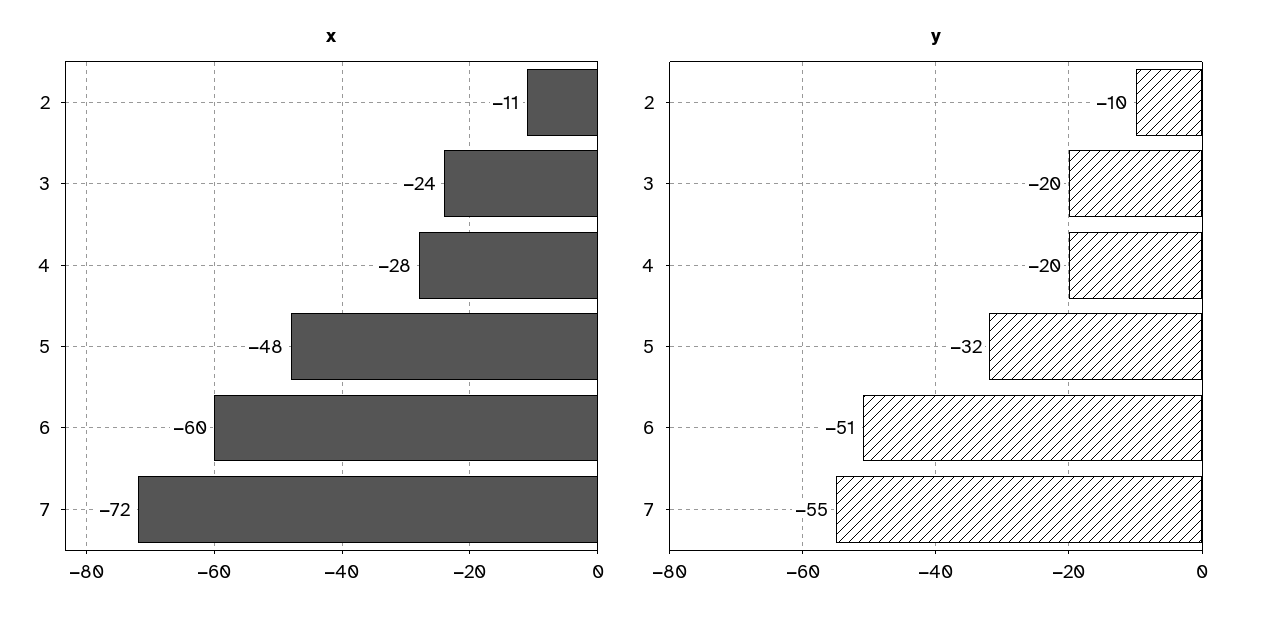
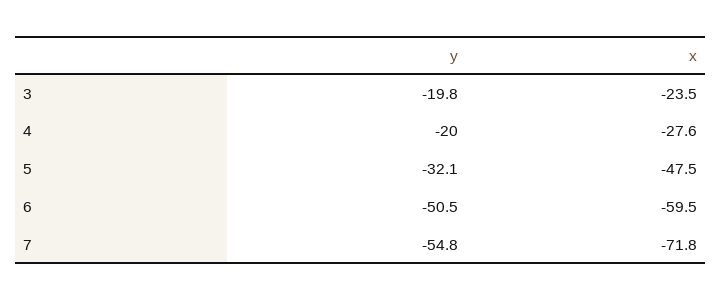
x, 2: -11 -> none
y, 2: -10 -> none

